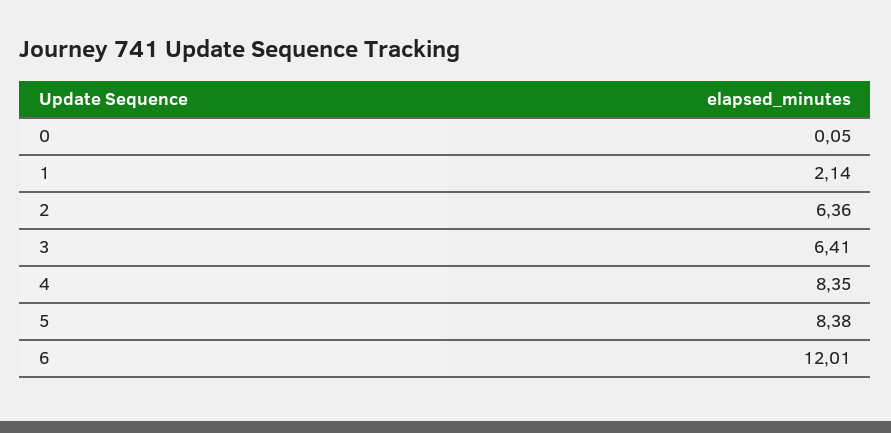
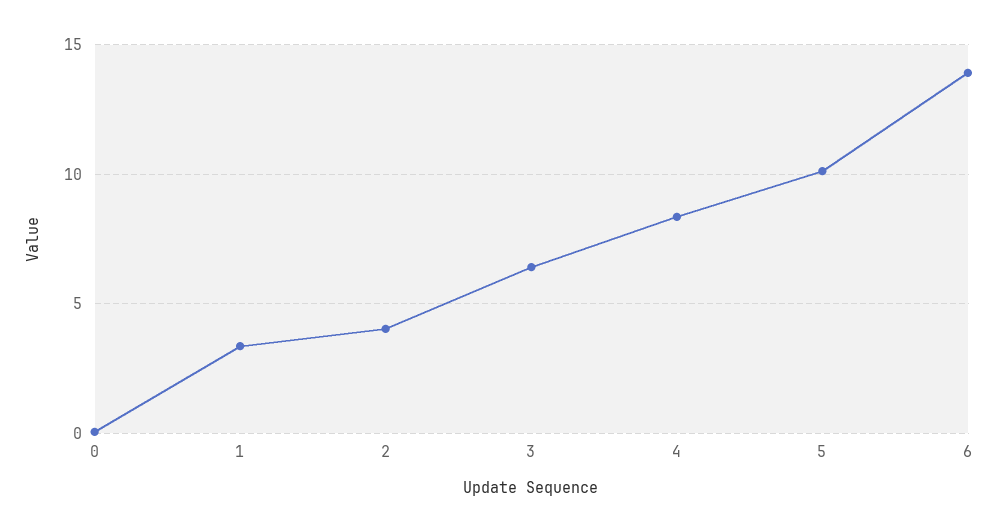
1: 2.14 -> 3.5
2: 6.36 -> 4
5: 8.38 -> 10
6: 12.01 -> 14

